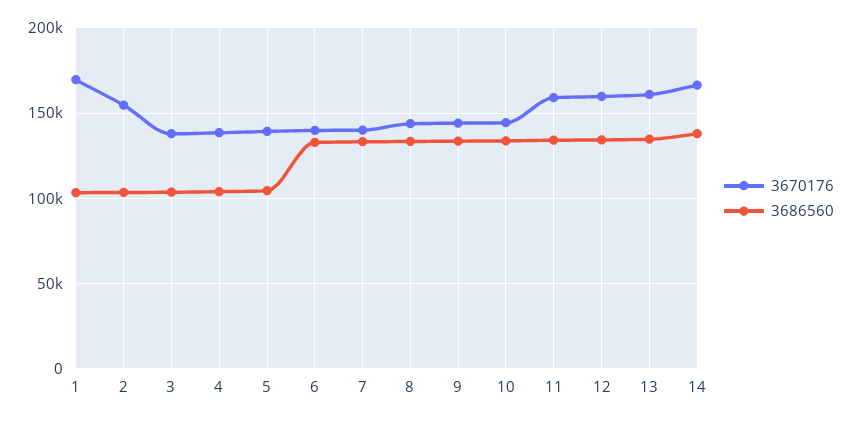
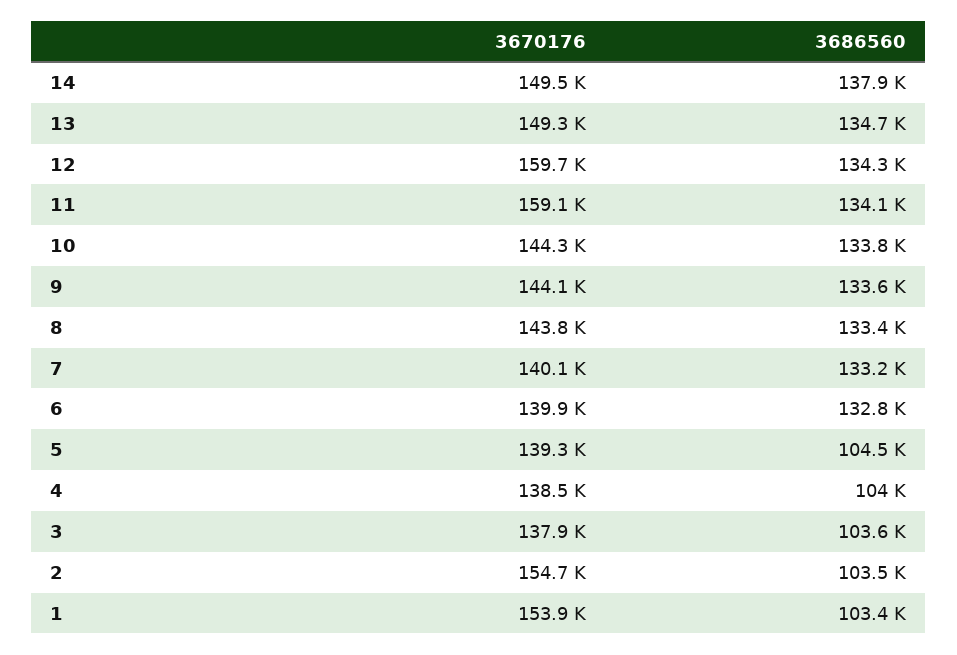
3670176, 1: 170000 -> 153900
3670176, 13: 160000 -> 149300
3670176, 14: 165000 -> 149500

